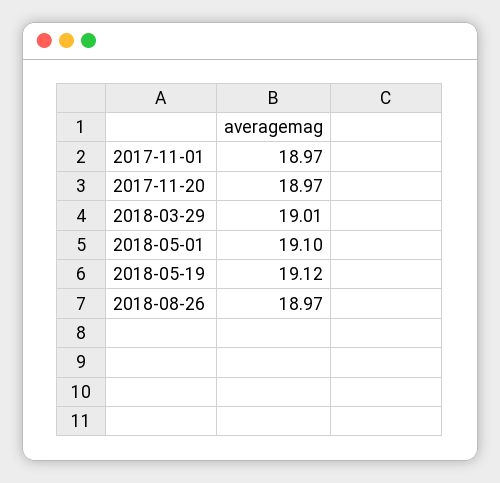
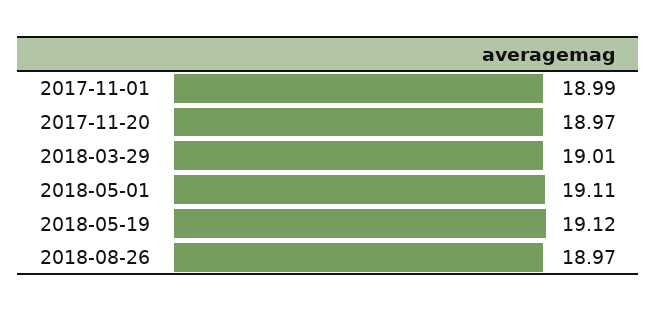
2017-11-01: 18.97 -> 18.99
2018-05-01: 19.1 -> 19.11

